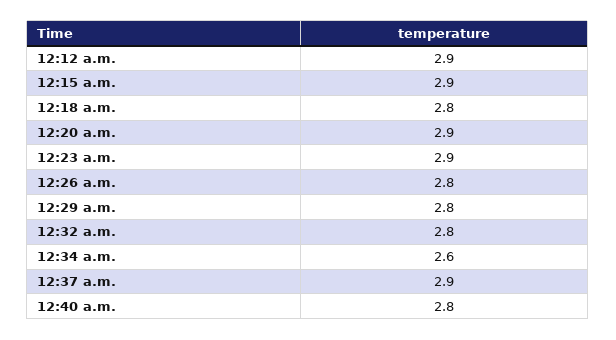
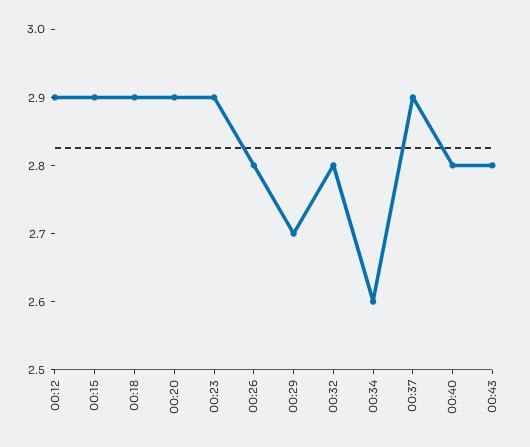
12:18 a.m.: 2.8 -> 2.9
12:29 a.m.: 2.8 -> 2.7
00:43: none -> 2.8

